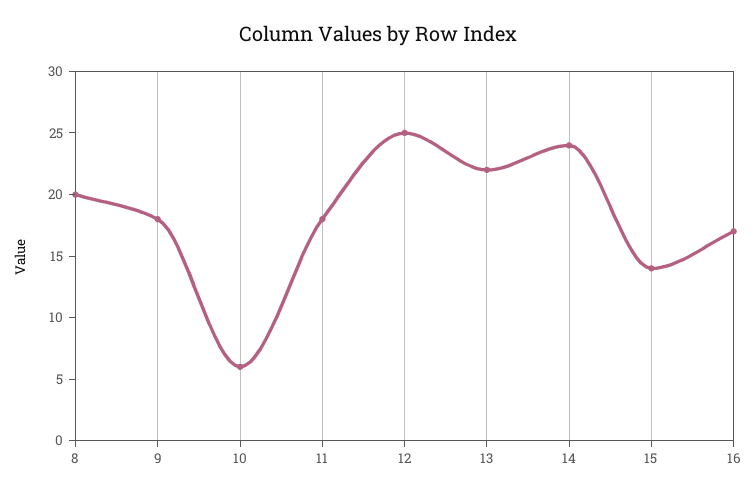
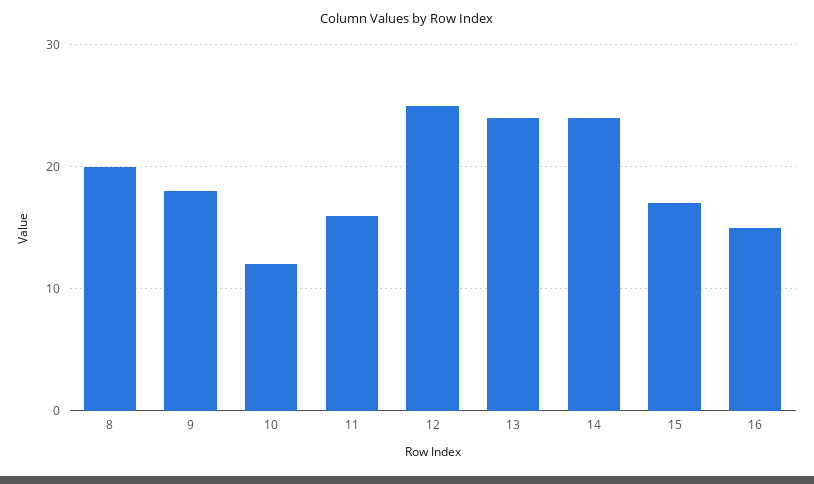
10: 6 -> 12
11: 18 -> 16
13: 22 -> 24
15: 14 -> 17
16: 17 -> 15

